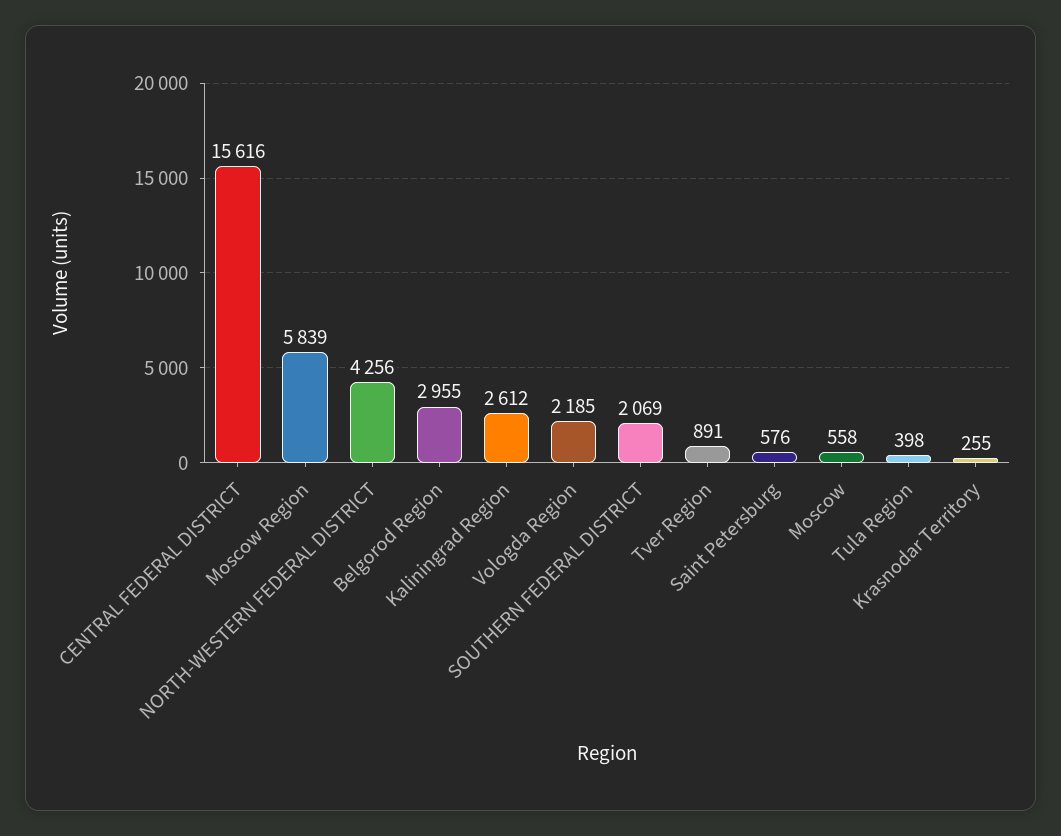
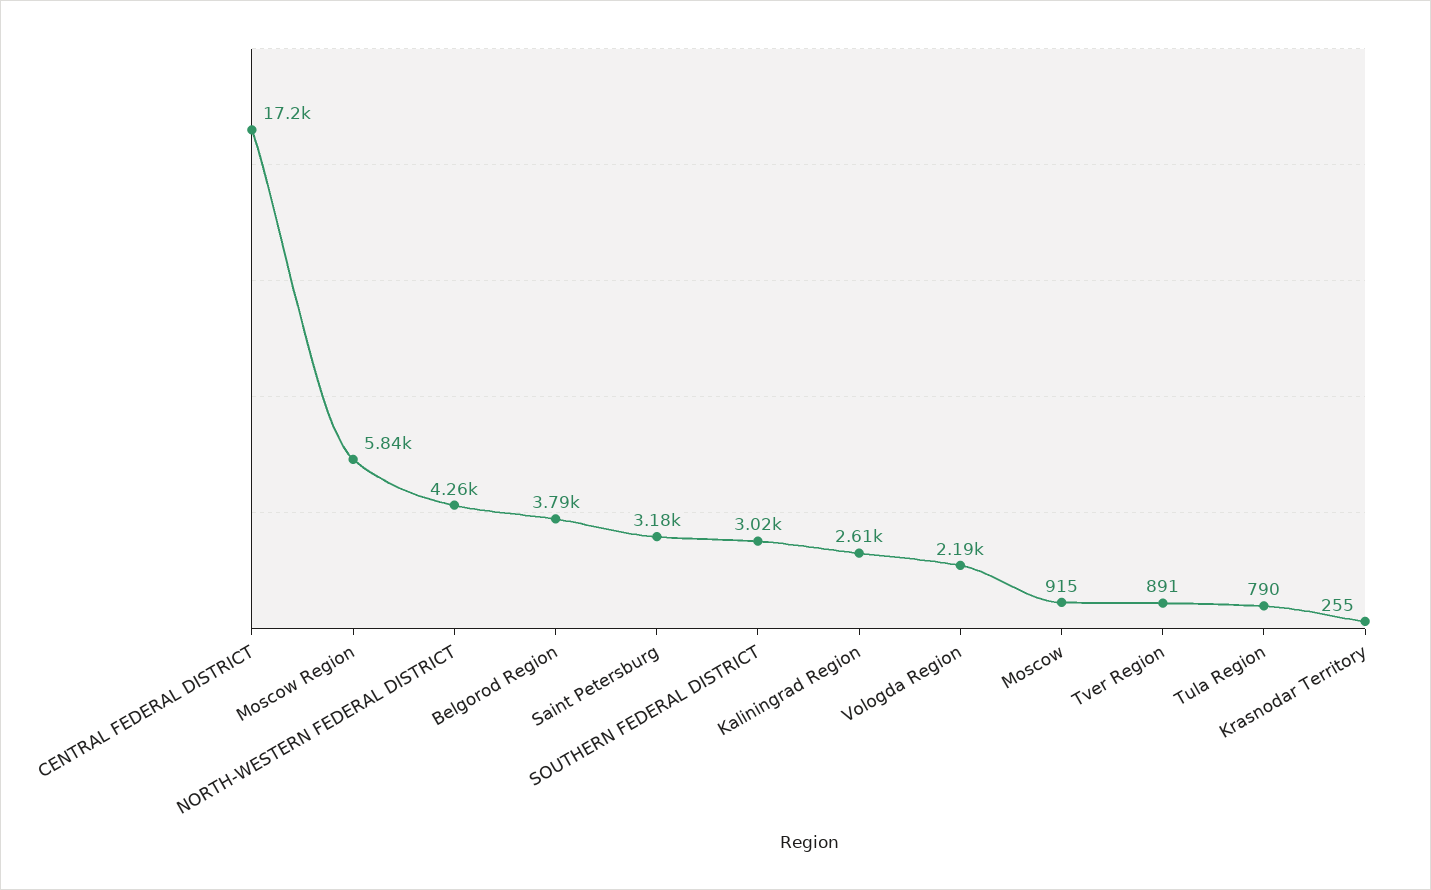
CENTRAL FEDERAL DISTRICT: 15616 -> 17200
Belgorod Region: 2955 -> 3790
SOUTHERN FEDERAL DISTRICT: 2069 -> 3020
Saint Petersburg: 576 -> 3180
Moscow: 558 -> 915
Tula Region: 398 -> 790

